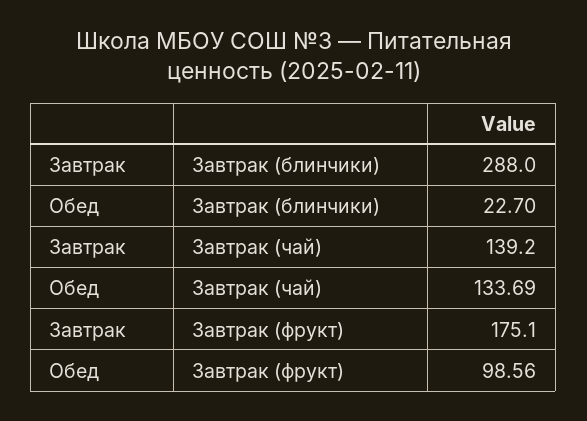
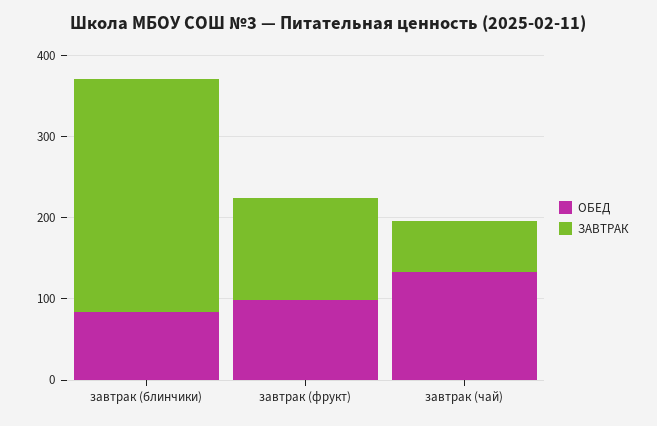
Обед, Завтрак (блинчики): 22.7 -> 80
Завтрак, Завтрак (чай): 139.2 -> 60
Завтрак, Завтрак (фрукт): 175.1 -> 120

